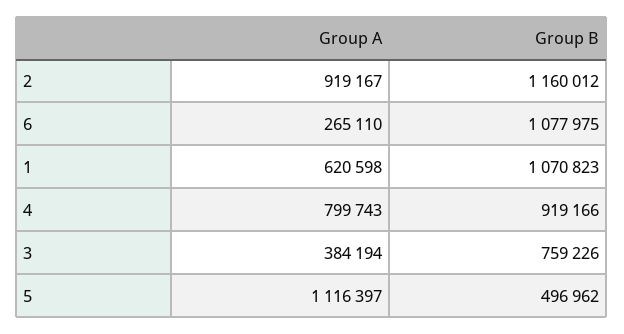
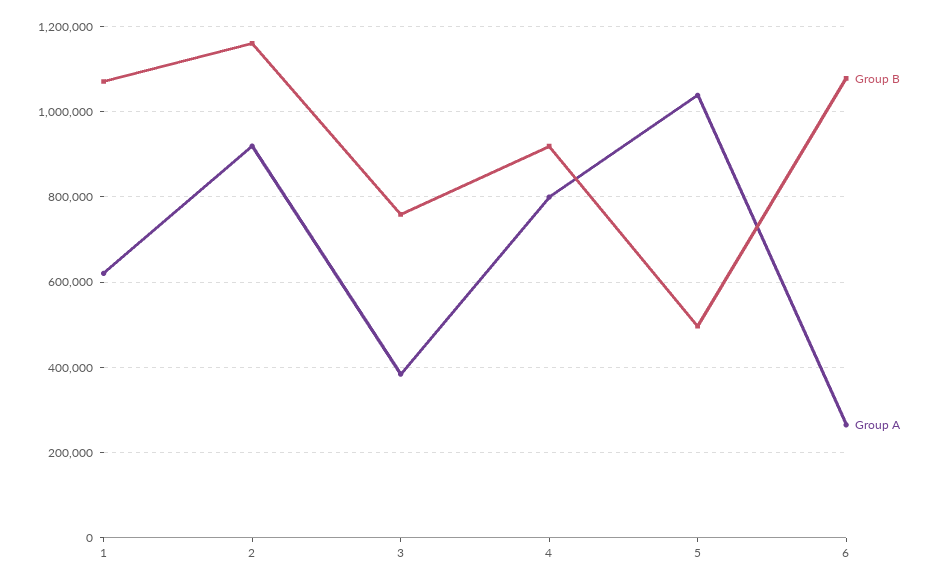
Group A, 5: 1116397 -> 1040000

